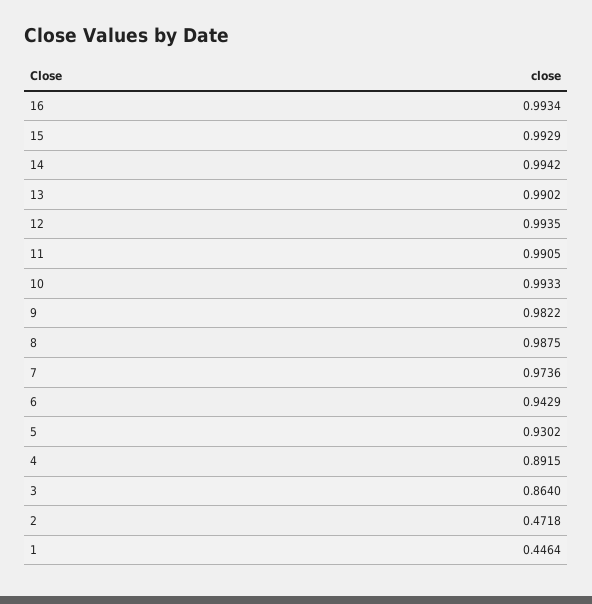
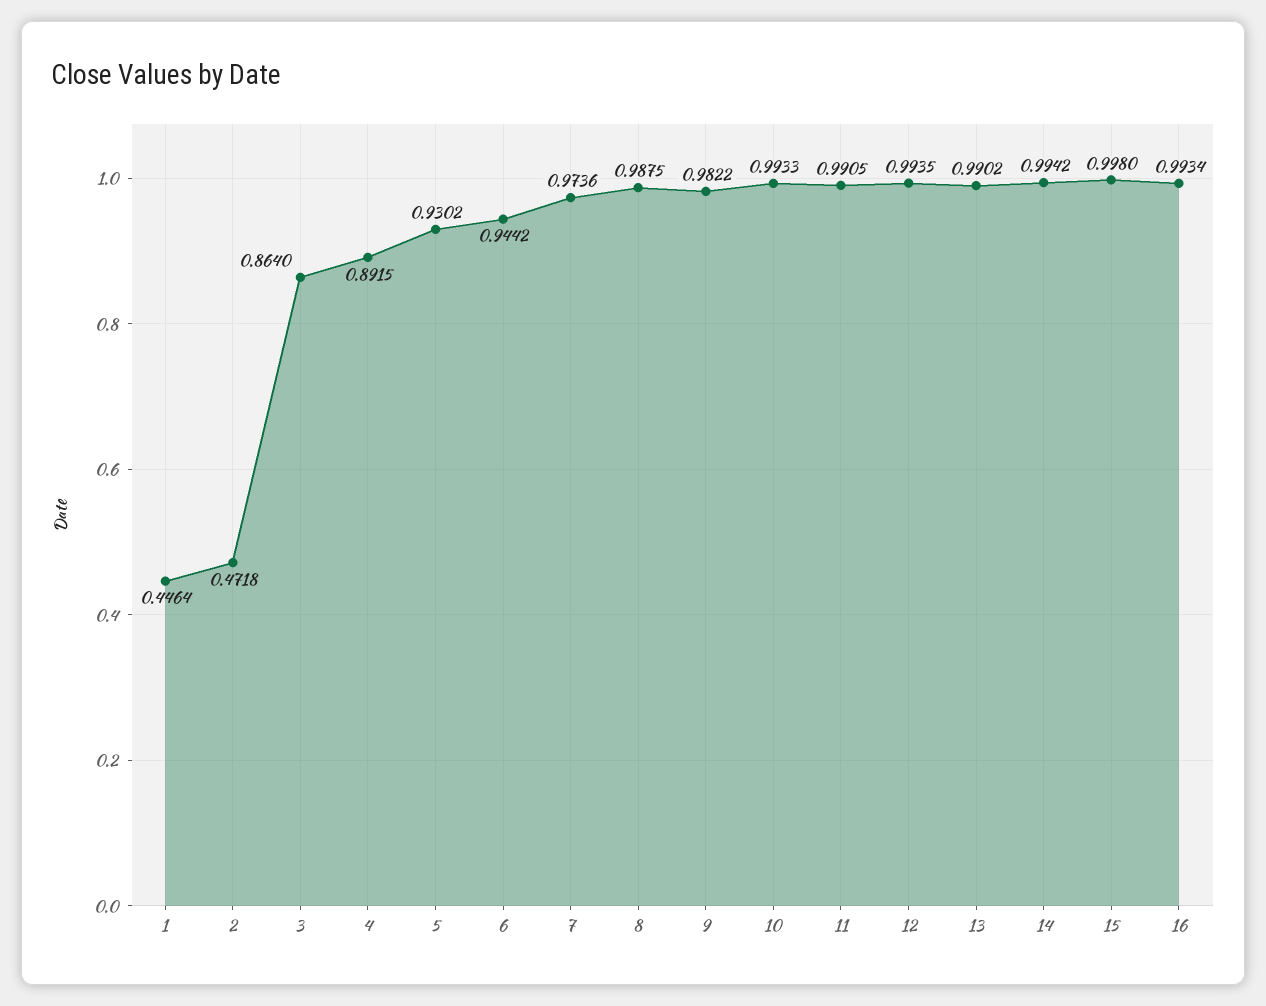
15: 0.9929 -> 0.998
6: 0.9429 -> 0.9442

